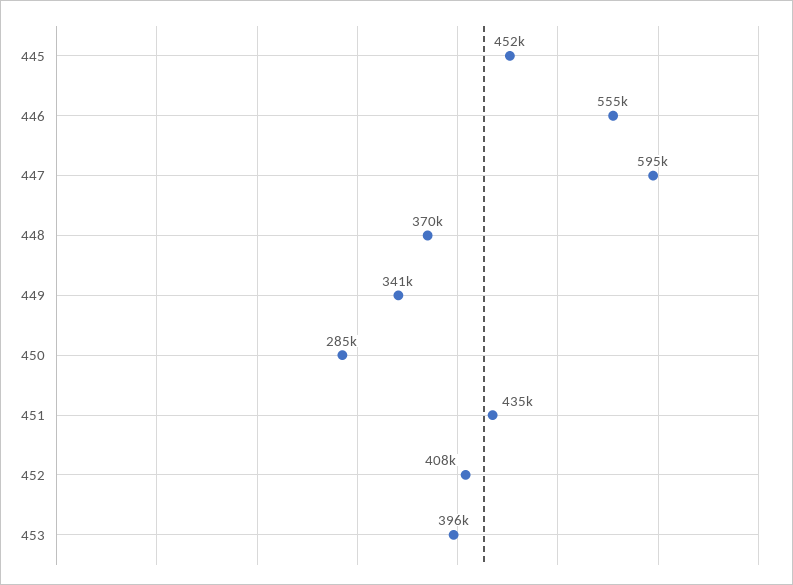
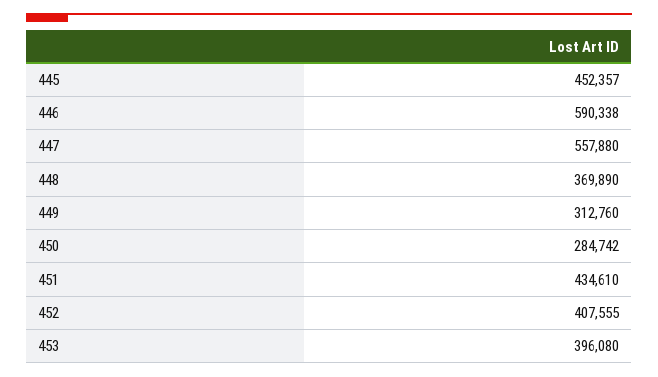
446: 555000 -> 590338
447: 595000 -> 557880
449: 341000 -> 312760

